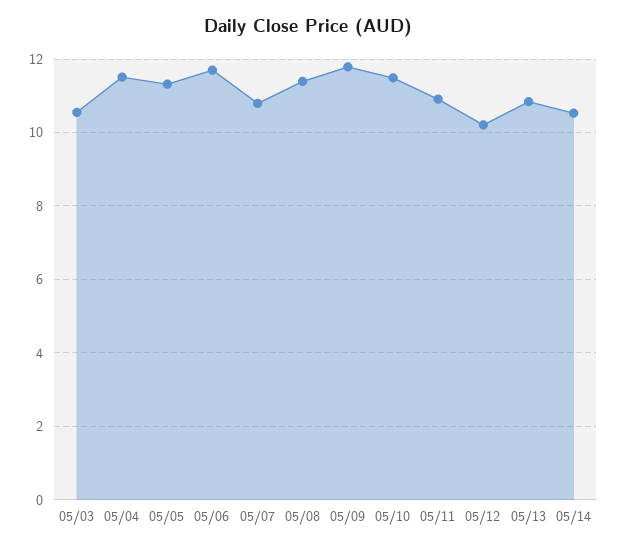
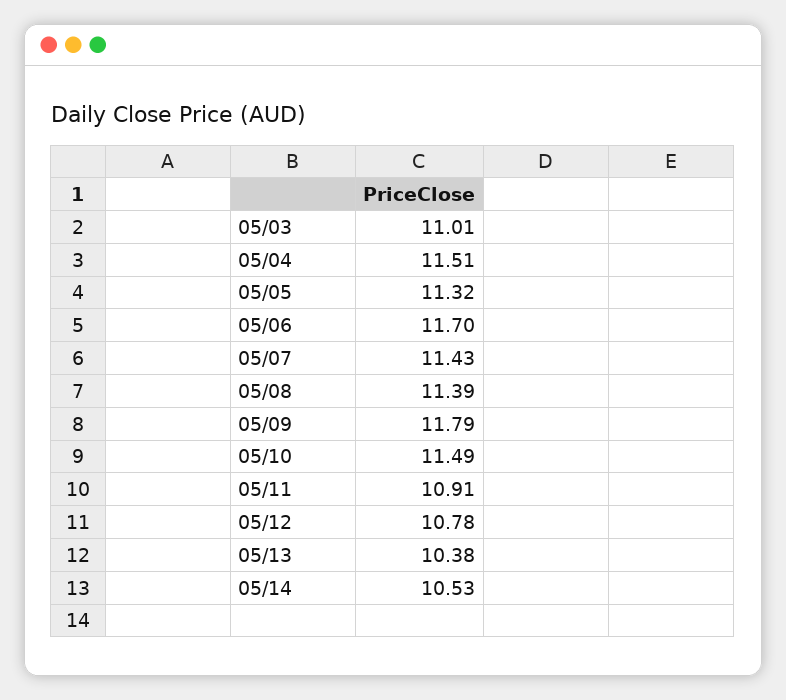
05/03: 10.6 -> 11.01
05/07: 10.8 -> 11.43
05/12: 10.2 -> 10.78
05/13: 10.8 -> 10.38

